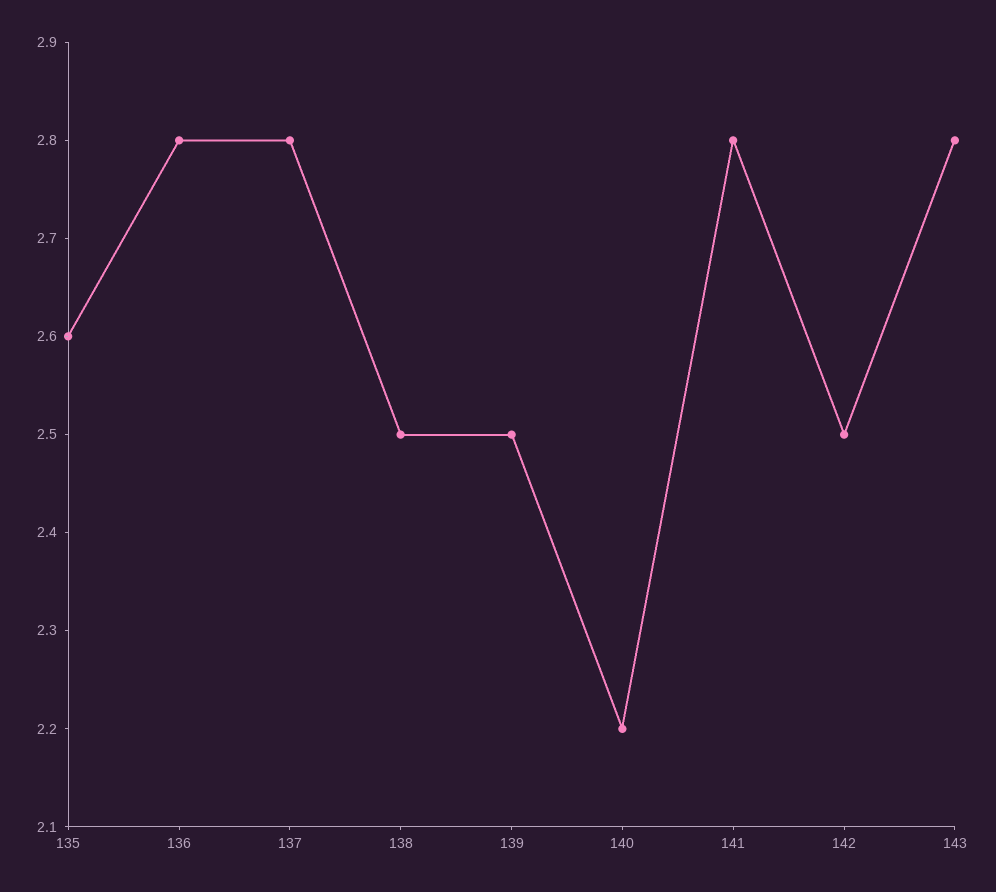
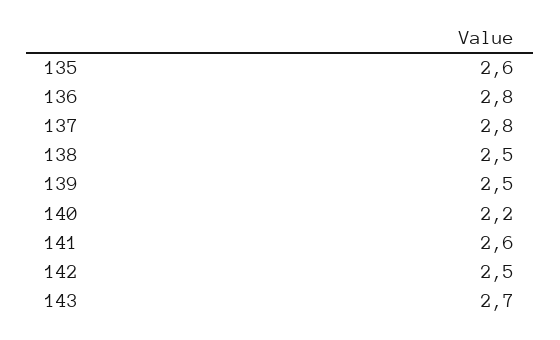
141: 2.8 -> 2.6
143: 2.8 -> 2.7

